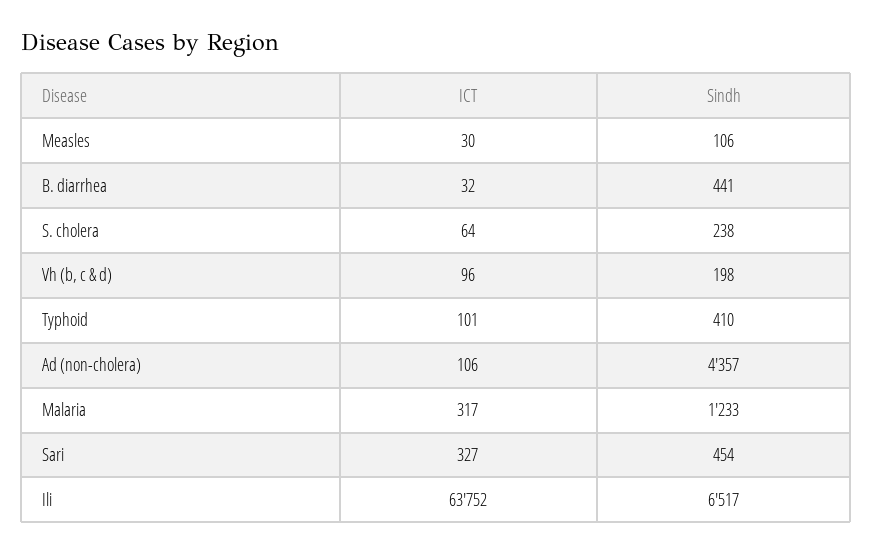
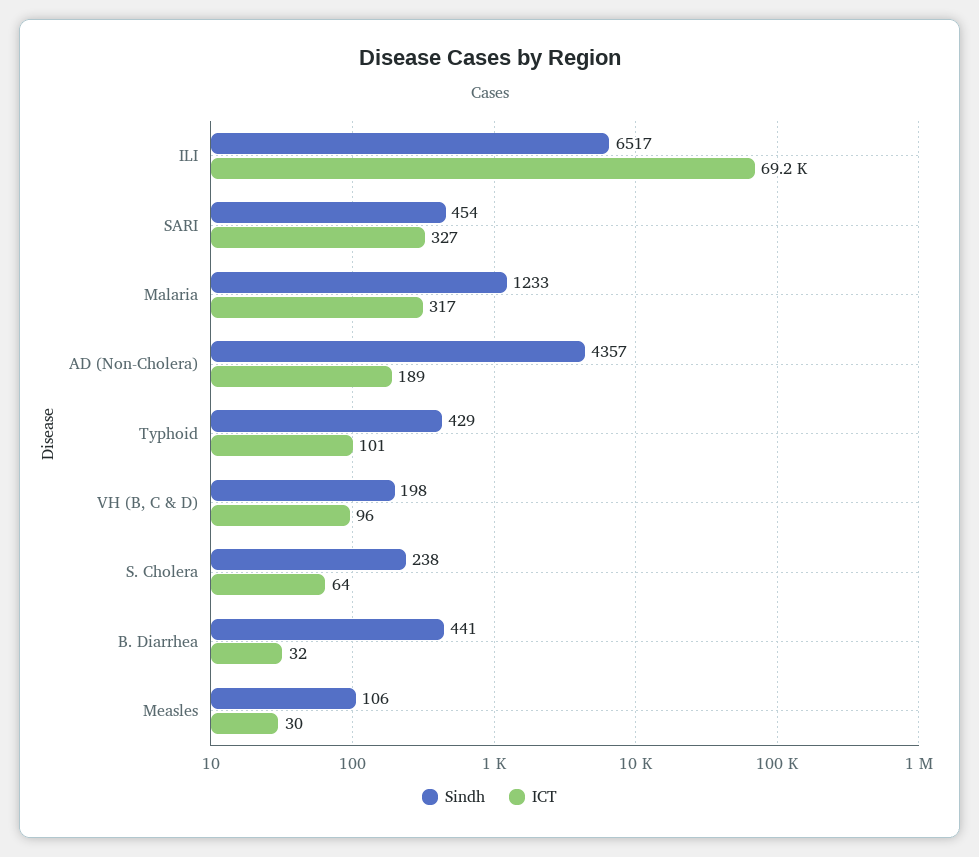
Sindh, Typhoid: 410 -> 429
ICT, Ad (non-cholera): 106 -> 189
ICT, Ili: 63752 -> 69200

